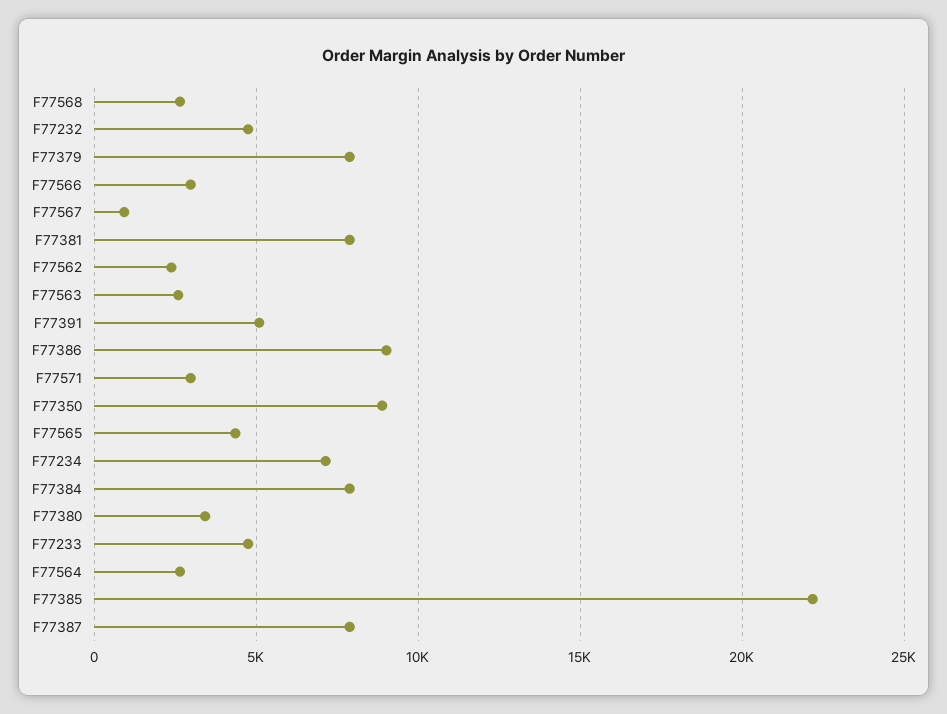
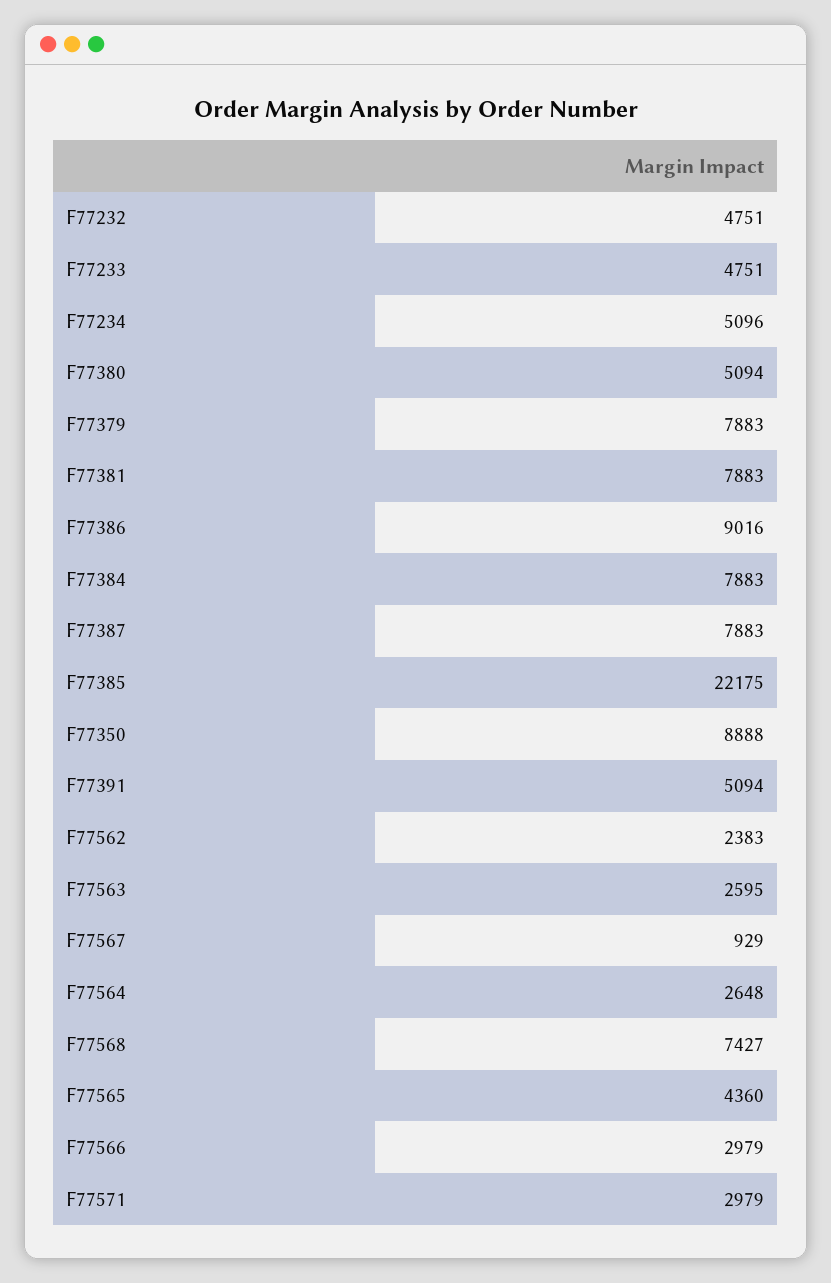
F77568: 2500 -> 7427
F77234: 7000 -> 5096
F77380: 3500 -> 5094

